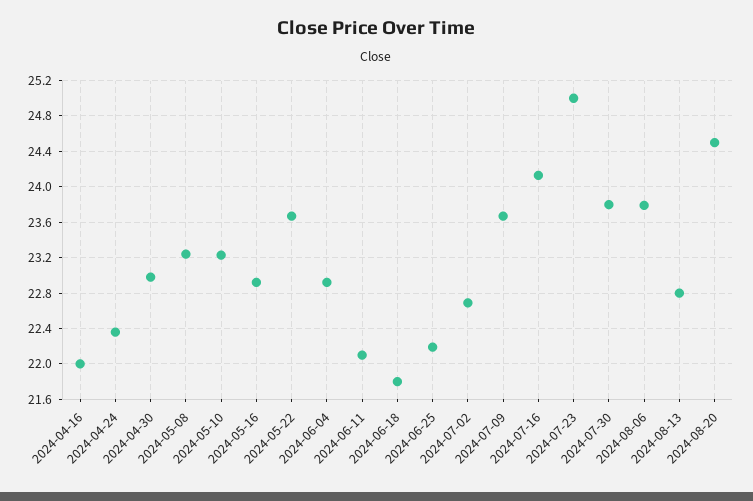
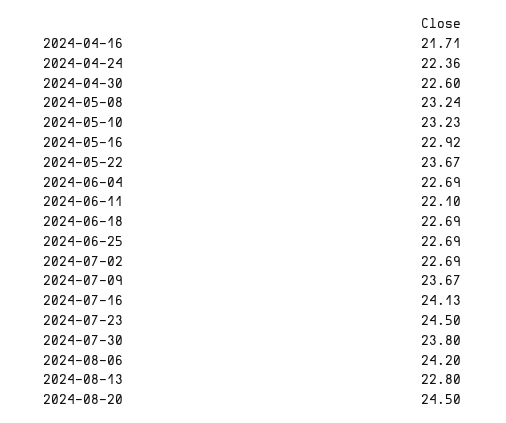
2024-04-16: 22 -> 21.71
2024-04-30: 23 -> 22.6
2024-06-04: 22.9 -> 22.69
2024-06-18: 21.8 -> 22.69
2024-06-25: 22.2 -> 22.69
2024-07-23: 25 -> 24.5
2024-08-06: 23.8 -> 24.2

